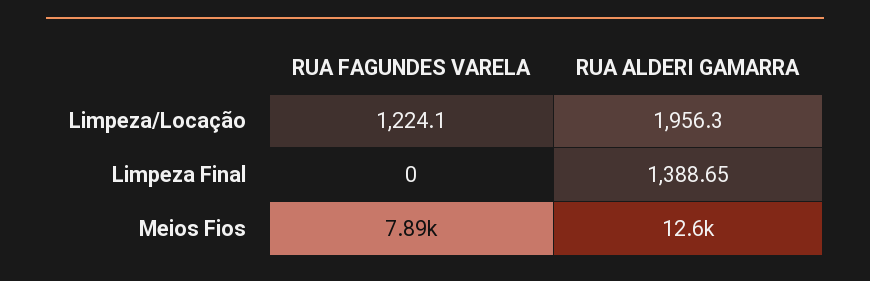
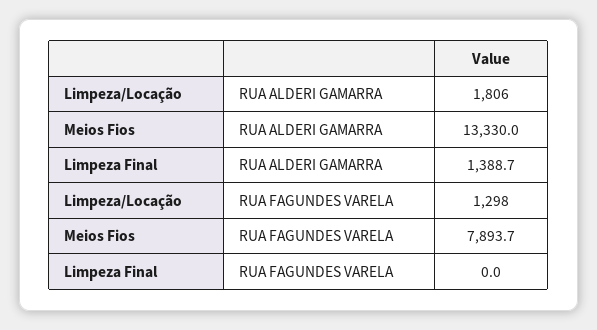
RUA FAGUNDES VARELA, Limpeza/Locação: 1224.1 -> 1298
RUA ALDERI GAMARRA, Limpeza/Locação: 1956.3 -> 1806
RUA ALDERI GAMARRA, Meios Fios: 12600 -> 13330

